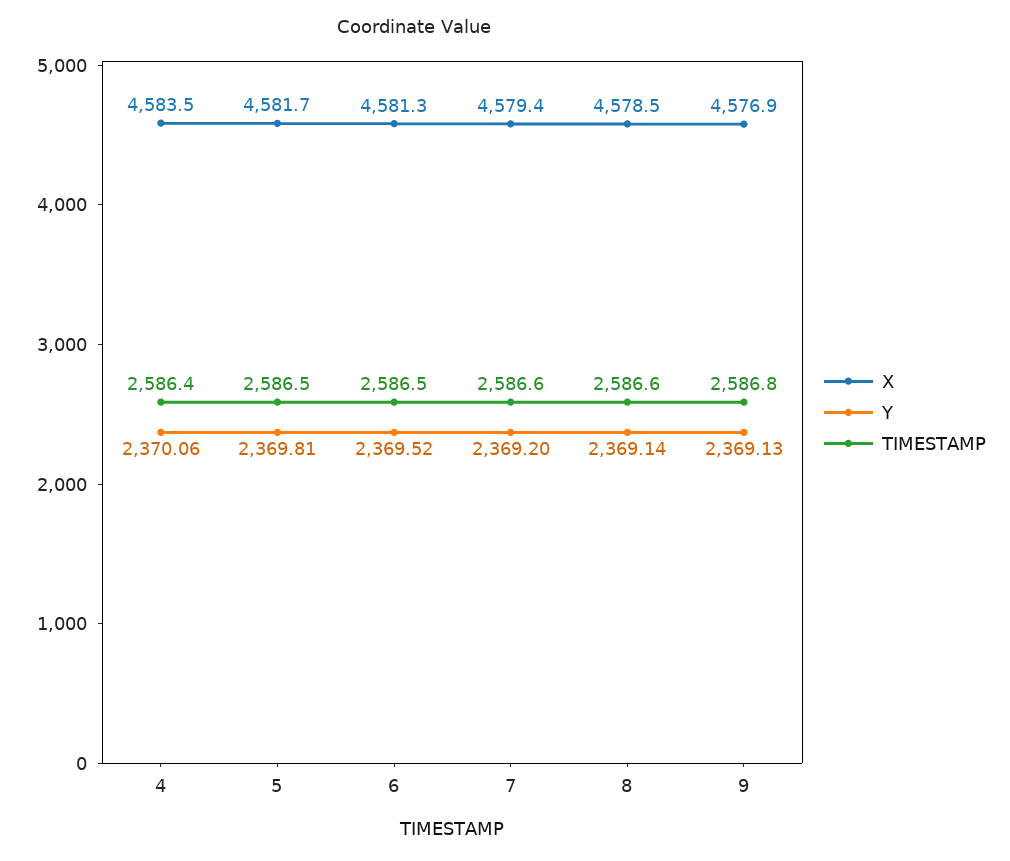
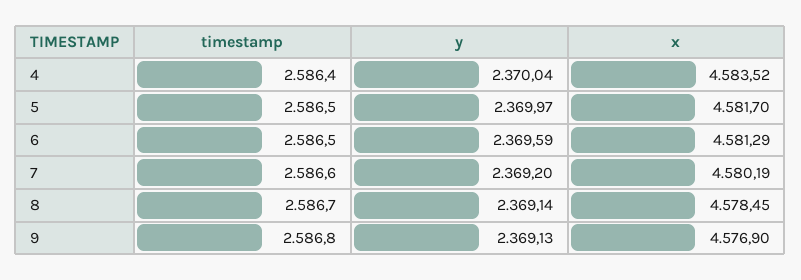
Y, 4: 2370.06 -> 2370.04
Y, 5: 2369.81 -> 2369.97
Y, 6: 2369.52 -> 2369.59
X, 7: 4579.4 -> 4580.19
TIMESTAMP, 8: 2586.6 -> 2586.7

